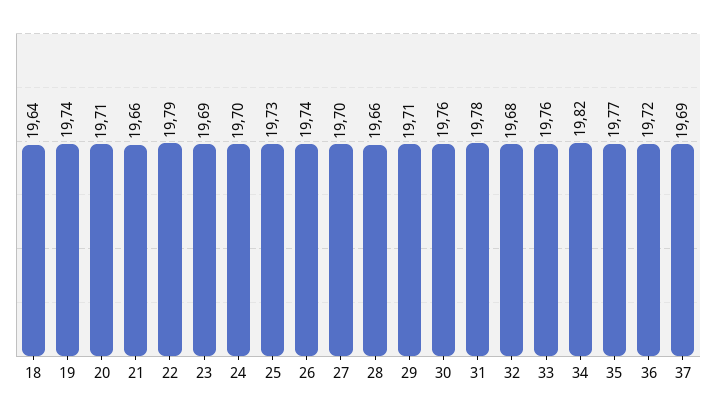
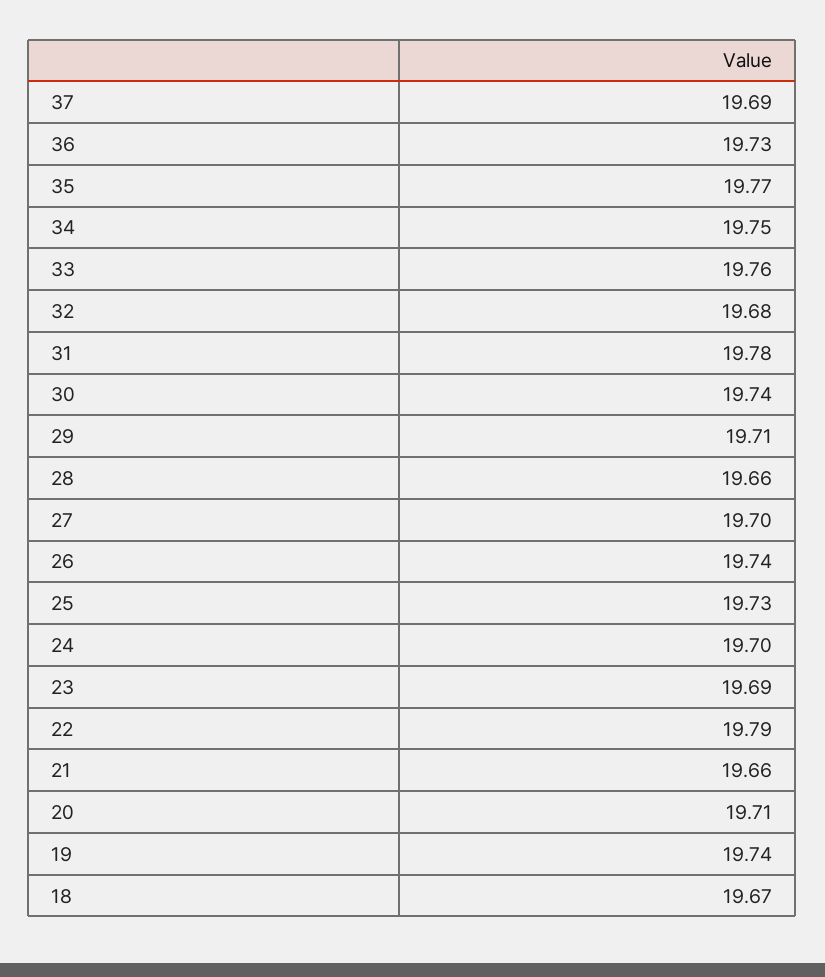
18: 19.64 -> 19.67
30: 19.76 -> 19.74
34: 19.82 -> 19.75
36: 19.72 -> 19.73

